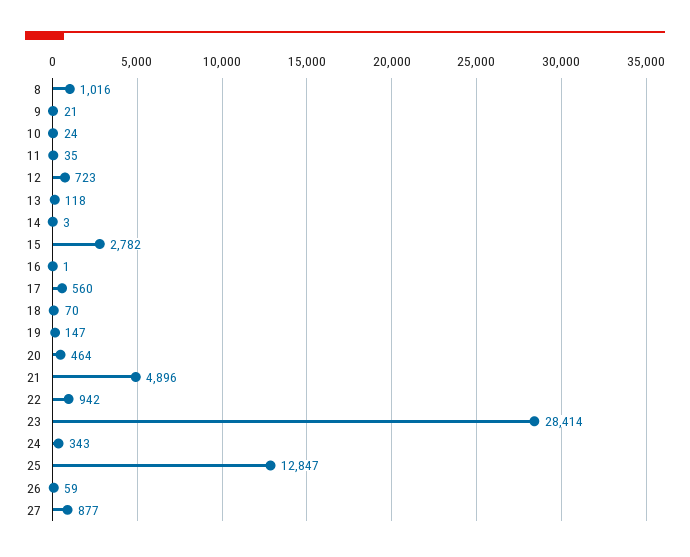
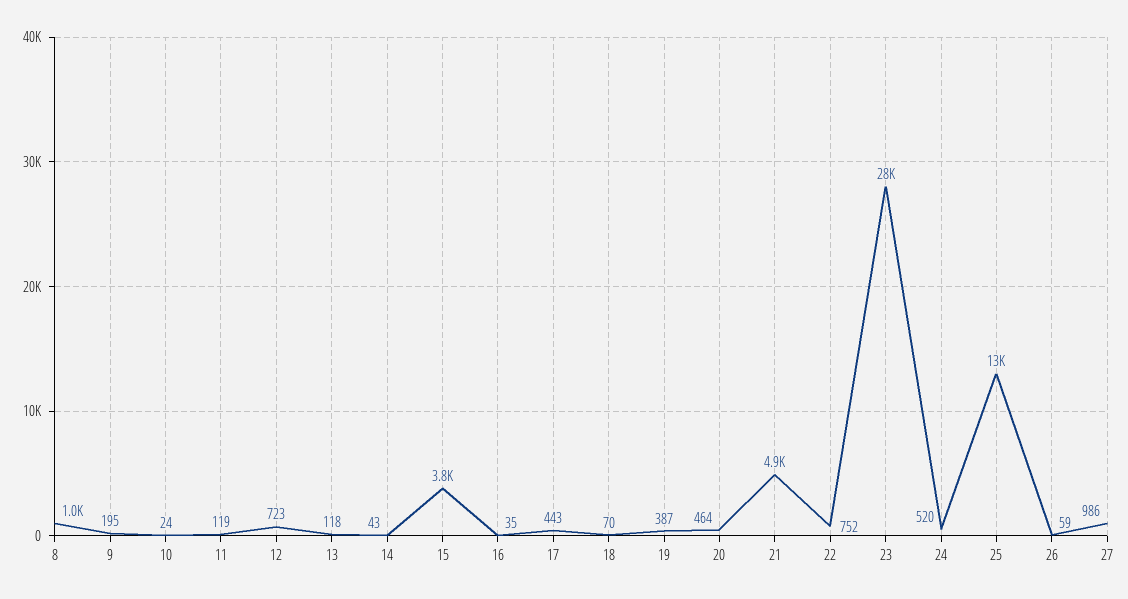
9: 21 -> 195
11: 35 -> 119
14: 3 -> 43
15: 2782 -> 3800
16: 1 -> 35
17: 560 -> 443
19: 147 -> 387
22: 942 -> 752
24: 343 -> 520
27: 877 -> 986

